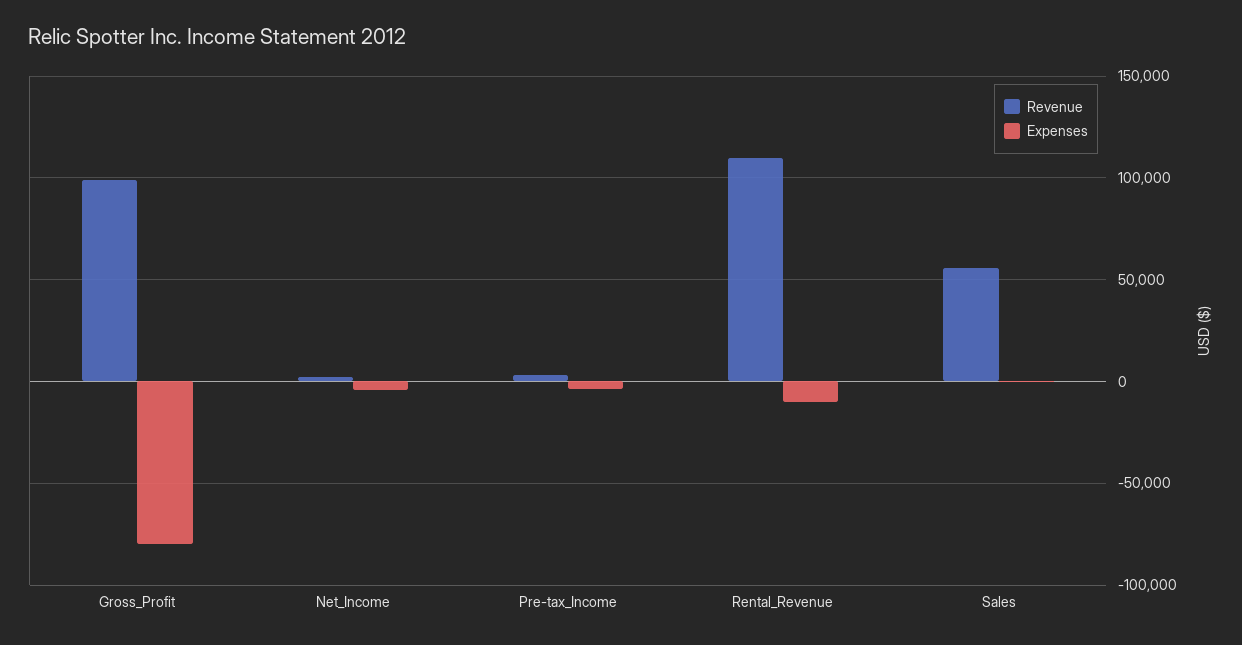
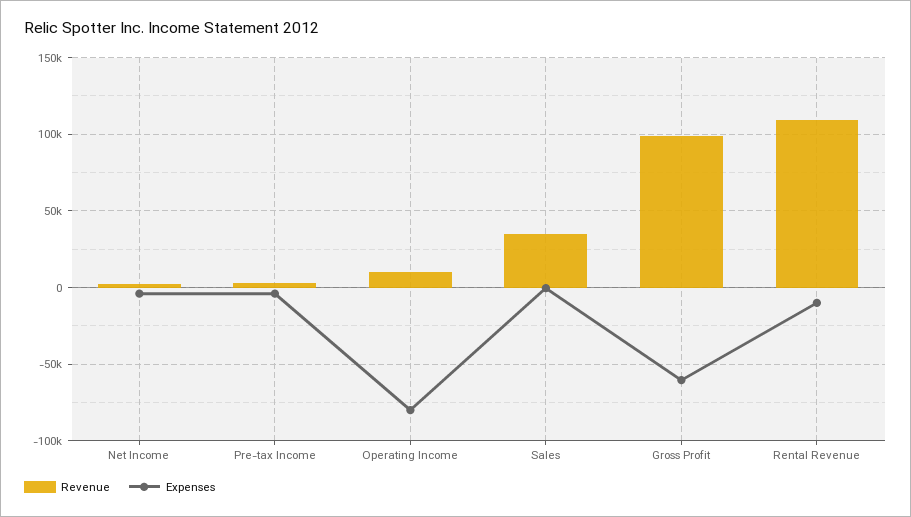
Expenses, Gross_Profit: -80000 -> -60000
Revenue, Sales: 55000 -> 35000
Revenue, Operating Income: none -> 10000
Expenses, Operating Income: none -> -80000

